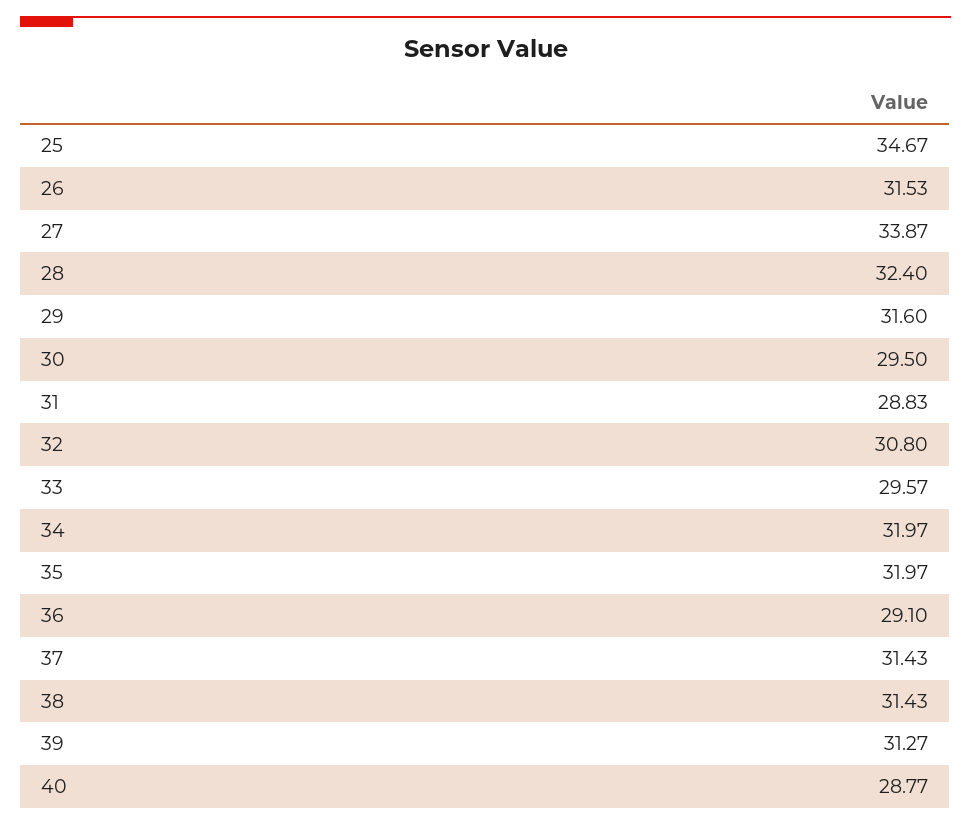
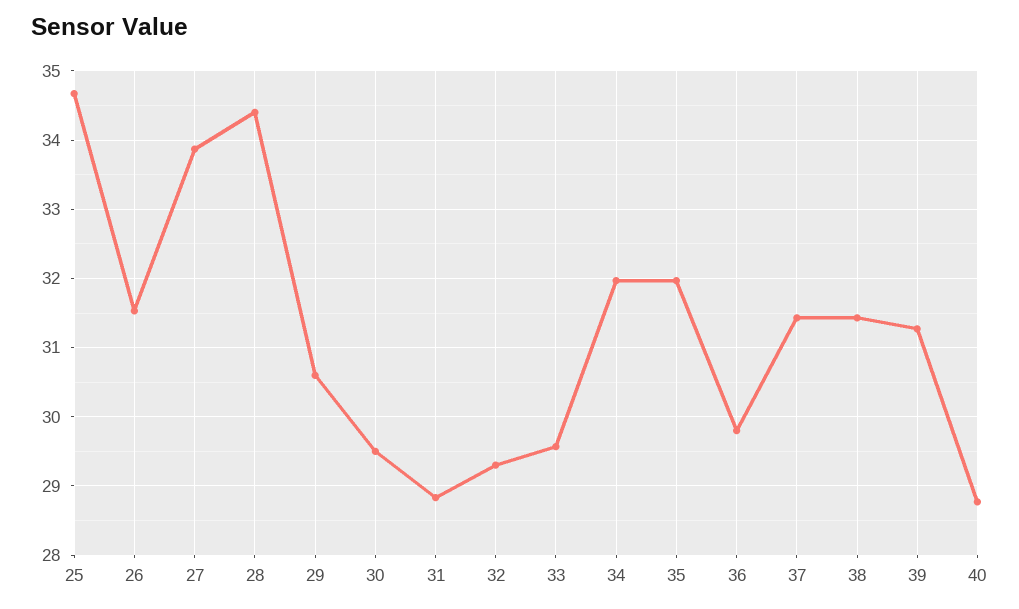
28: 32.4 -> 34.4
29: 31.6 -> 30.6
32: 30.8 -> 29.3
36: 29.1 -> 29.8

